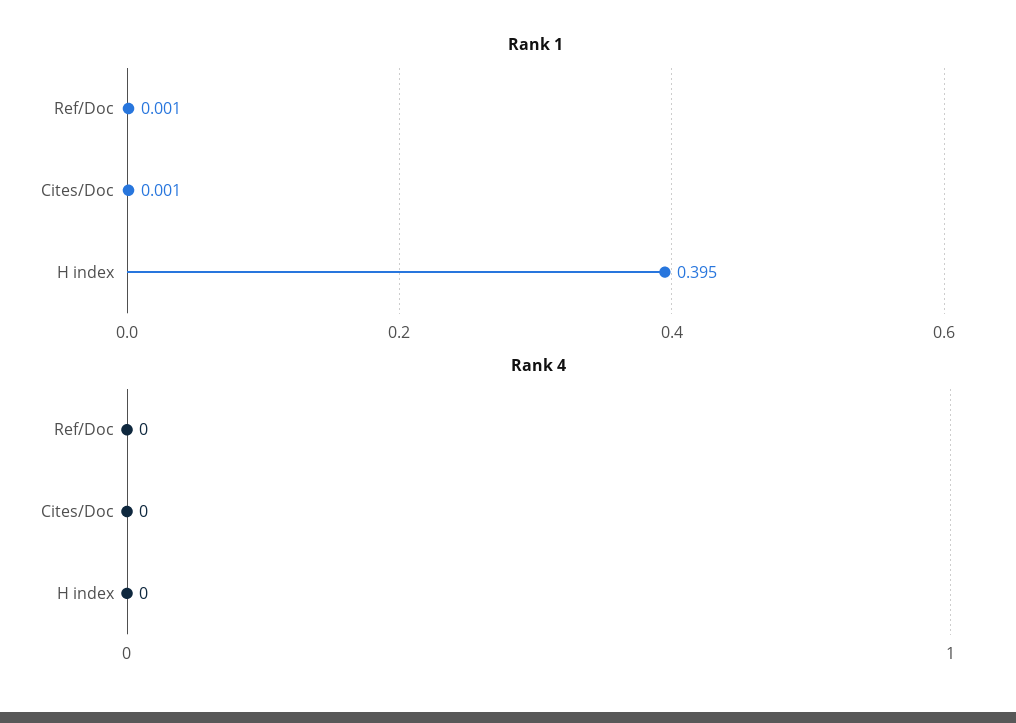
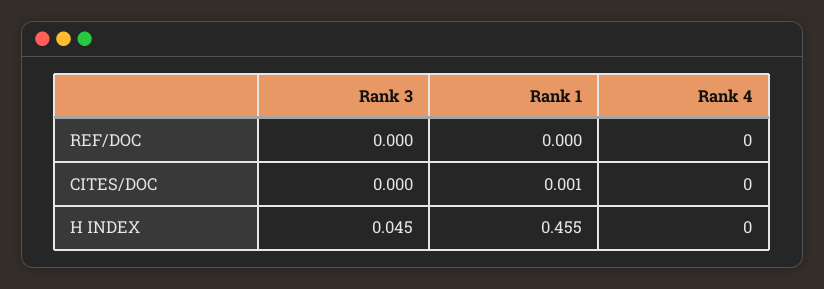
Rank 1, Ref/Doc: 0.001 -> 0
Rank 1, H index: 0.395 -> 0.455
Rank 3, Ref/Doc: none -> 0
Rank 3, Cites/Doc: none -> 0
Rank 3, H index: none -> 0.045

